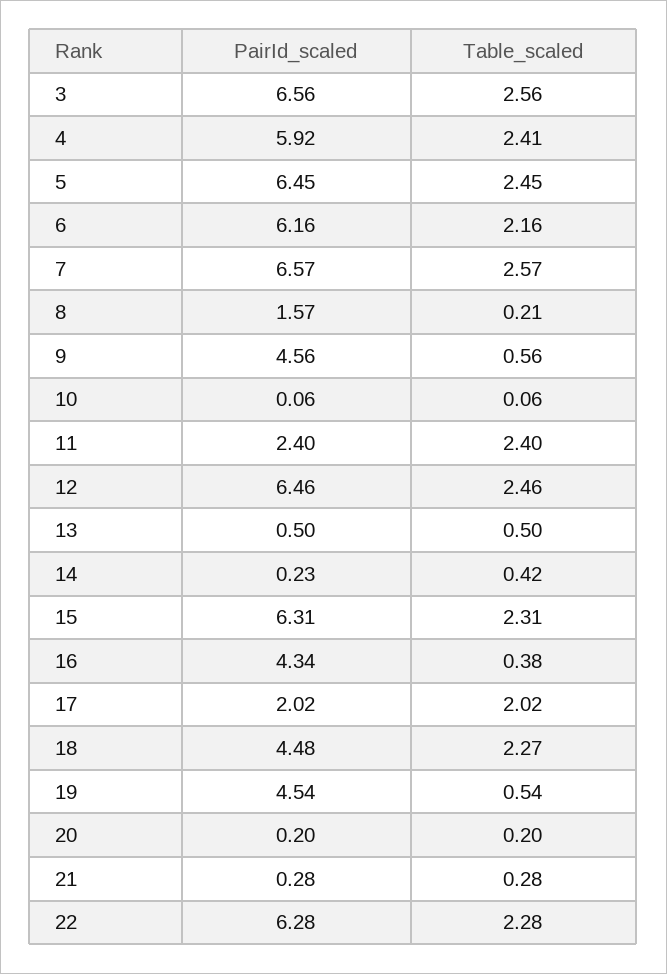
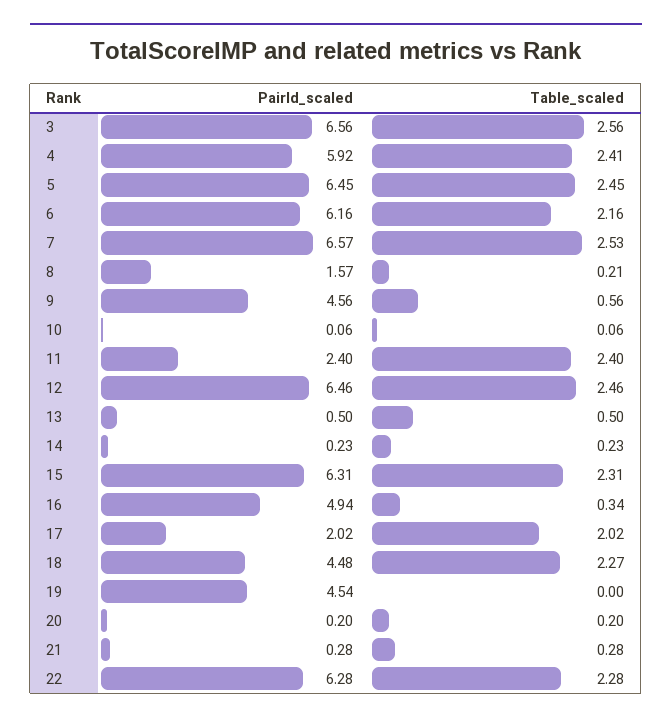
Table_scaled, 7: 2.57 -> 2.53
Table_scaled, 14: 0.42 -> 0.23
PairId_scaled, 16: 4.34 -> 4.94
Table_scaled, 16: 0.38 -> 0.34
Table_scaled, 19: 0.54 -> 0

